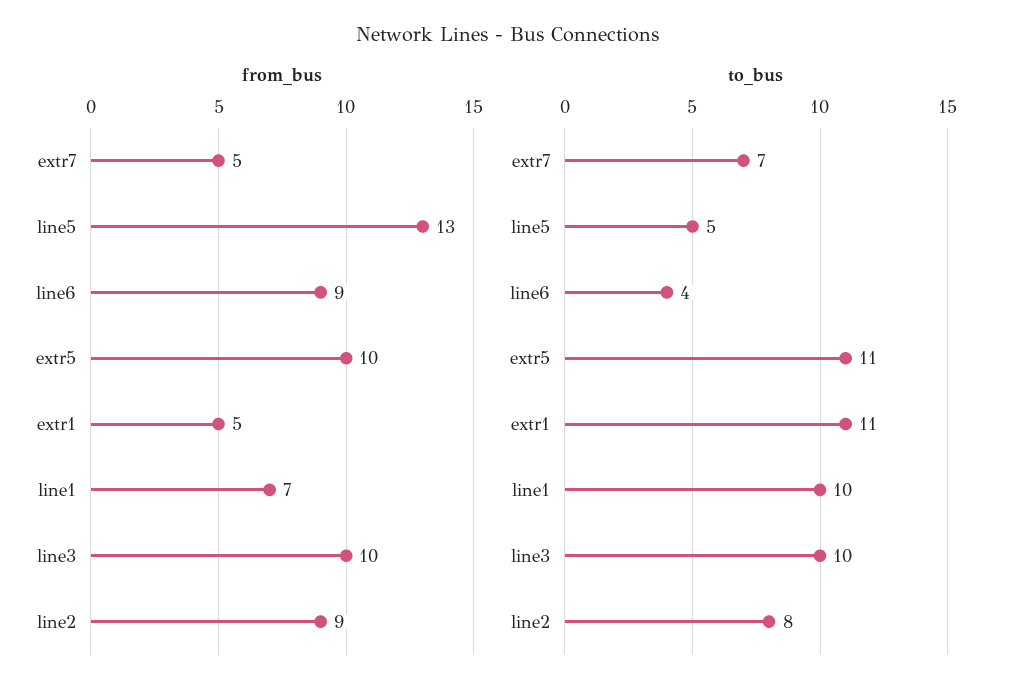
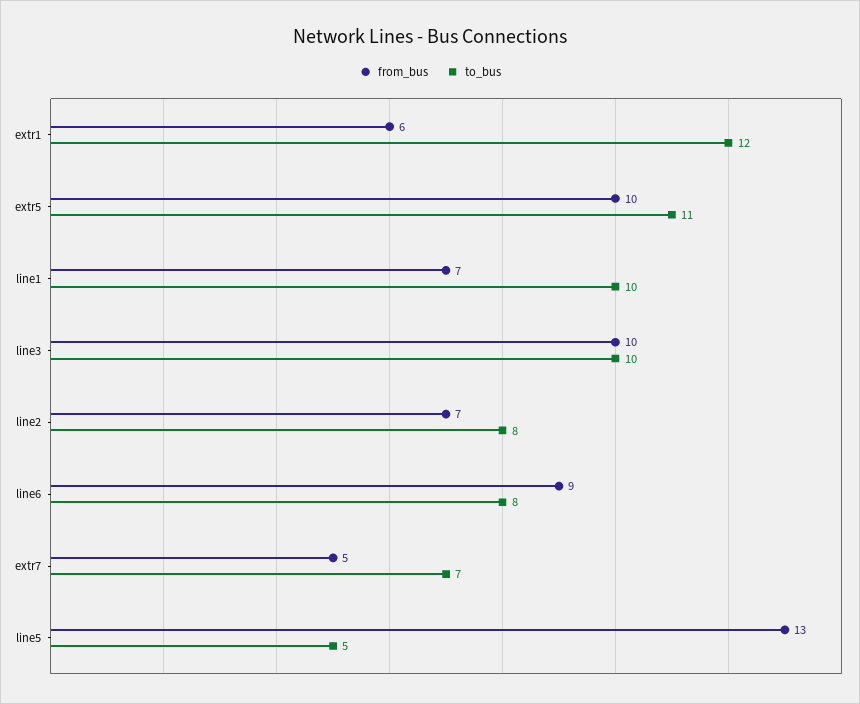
from_bus, extr1: 5 -> 6
from_bus, line2: 9 -> 7
to_bus, line6: 4 -> 8
to_bus, extr1: 11 -> 12

